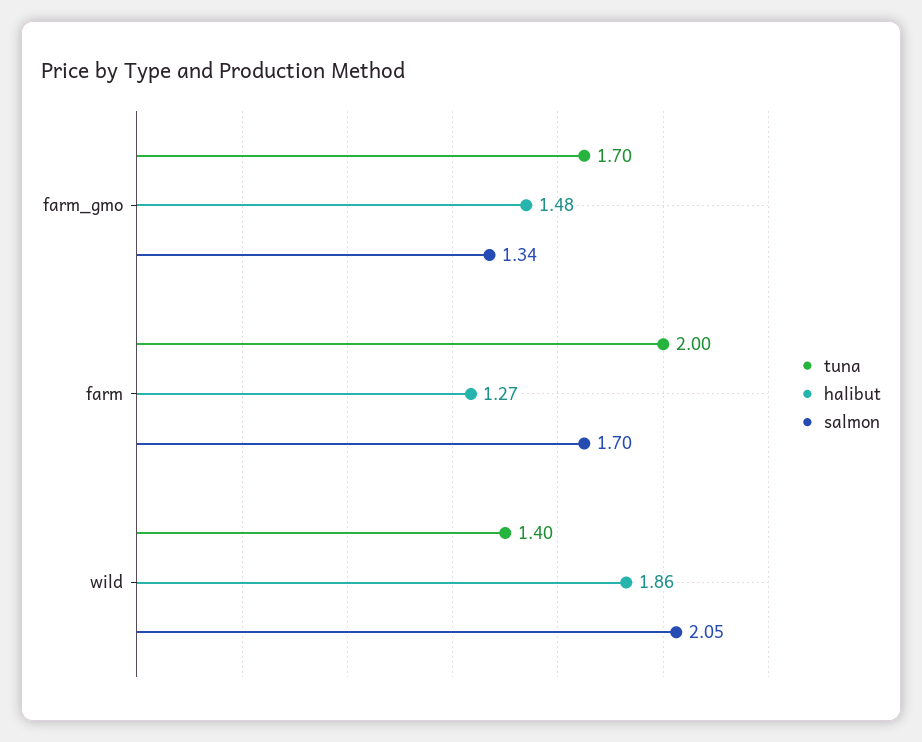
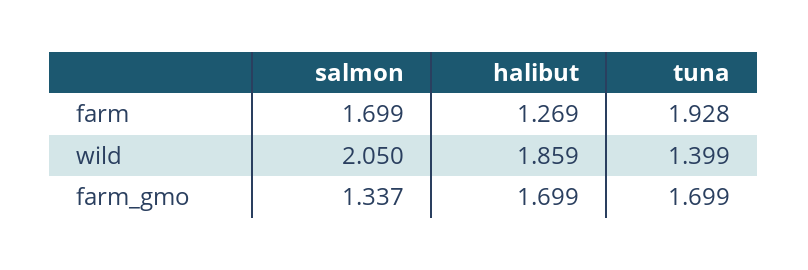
halibut, farm_gmo: 1.48 -> 1.699
tuna, farm: 2 -> 1.928

